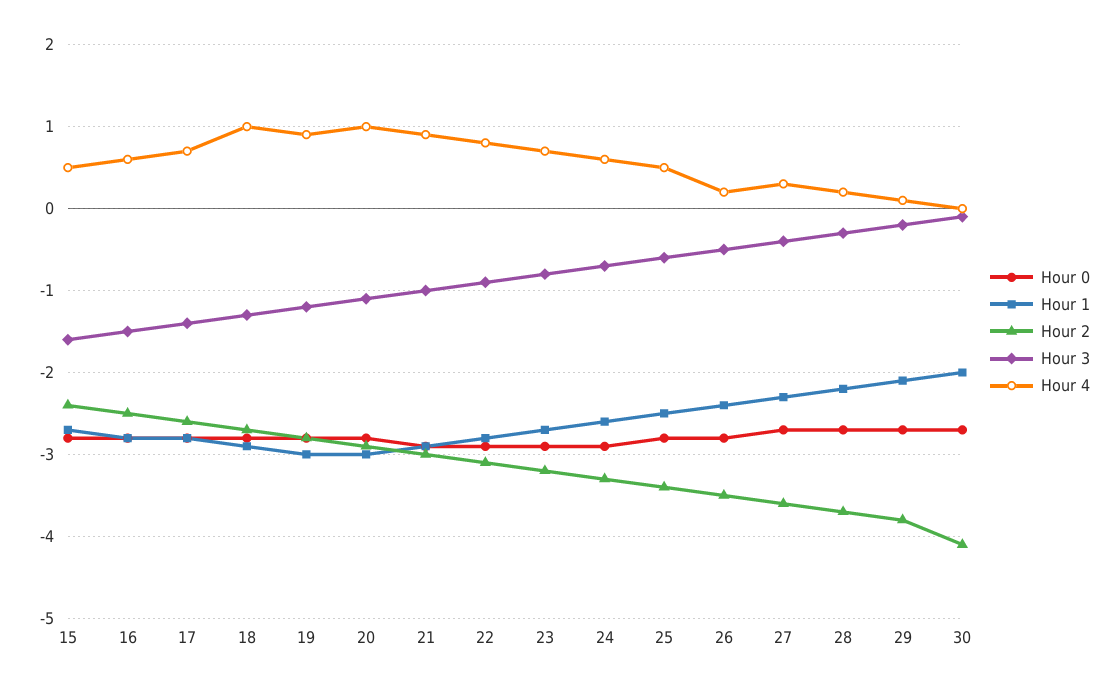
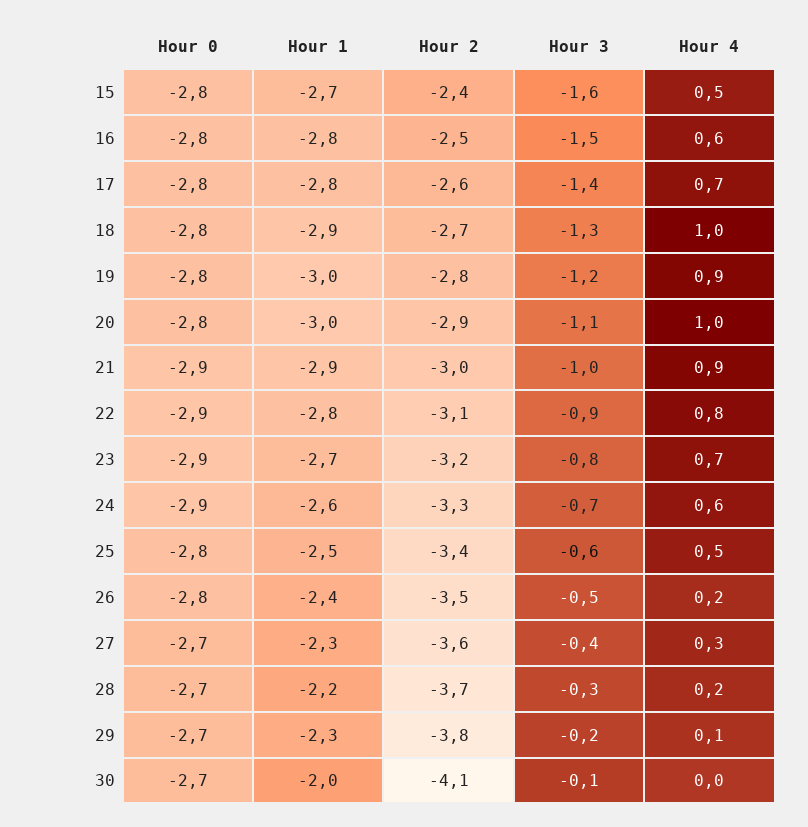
Hour 1, 29: -2.1 -> -2.3

